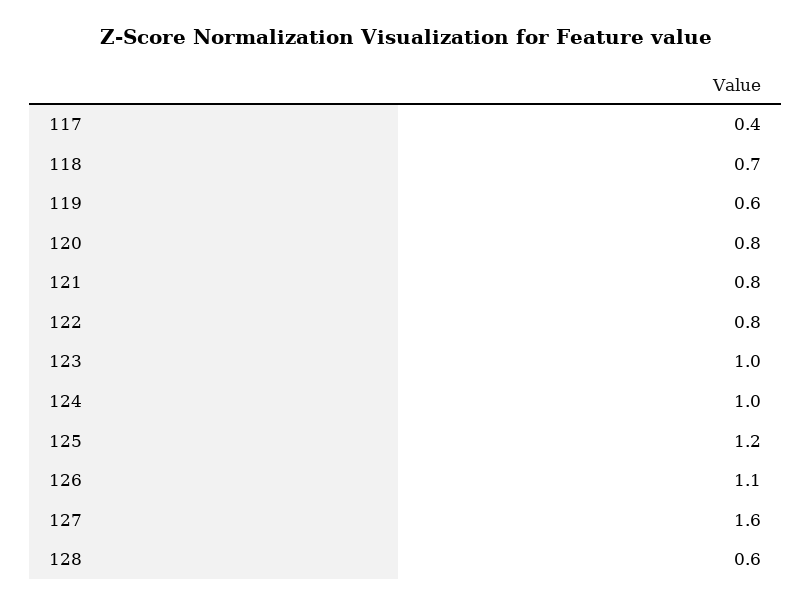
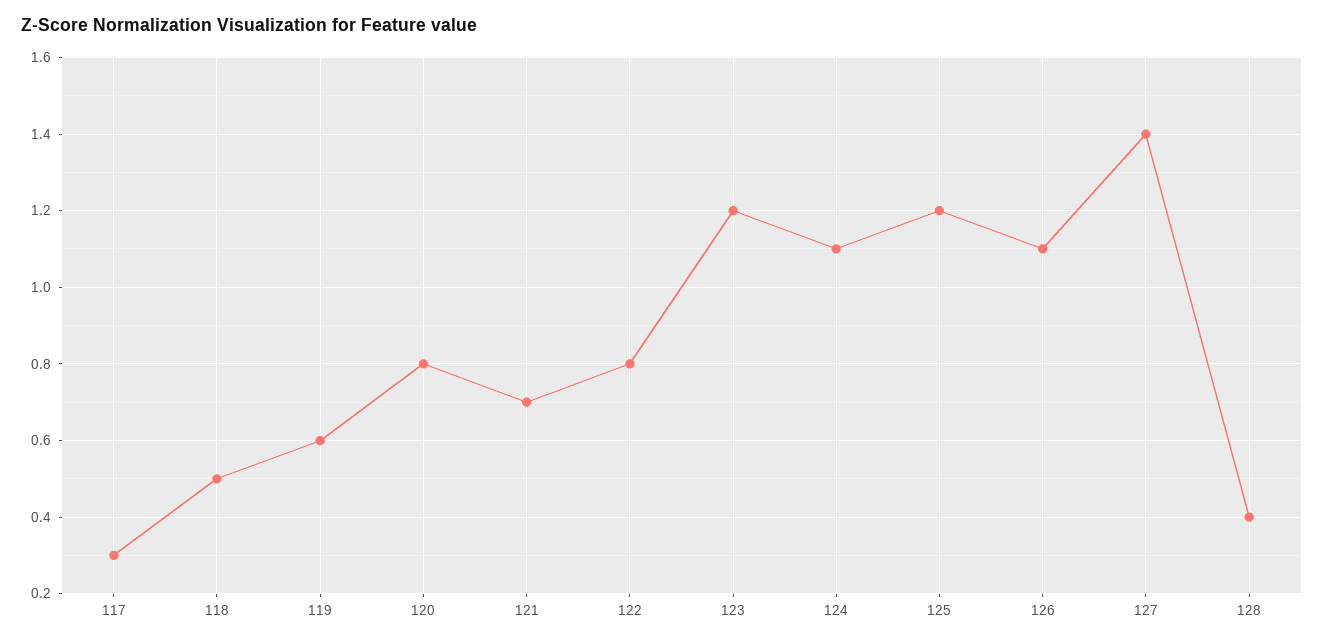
117: 0.4 -> 0.3
118: 0.7 -> 0.5
121: 0.8 -> 0.7
123: 1 -> 1.2
124: 1 -> 1.1
127: 1.6 -> 1.4
128: 0.6 -> 0.4

